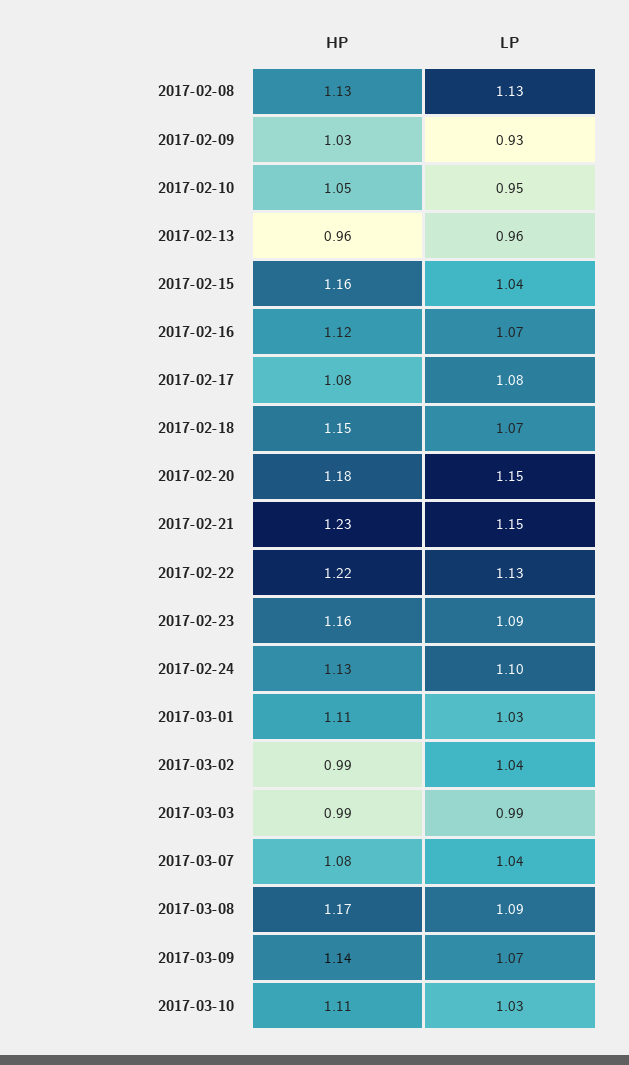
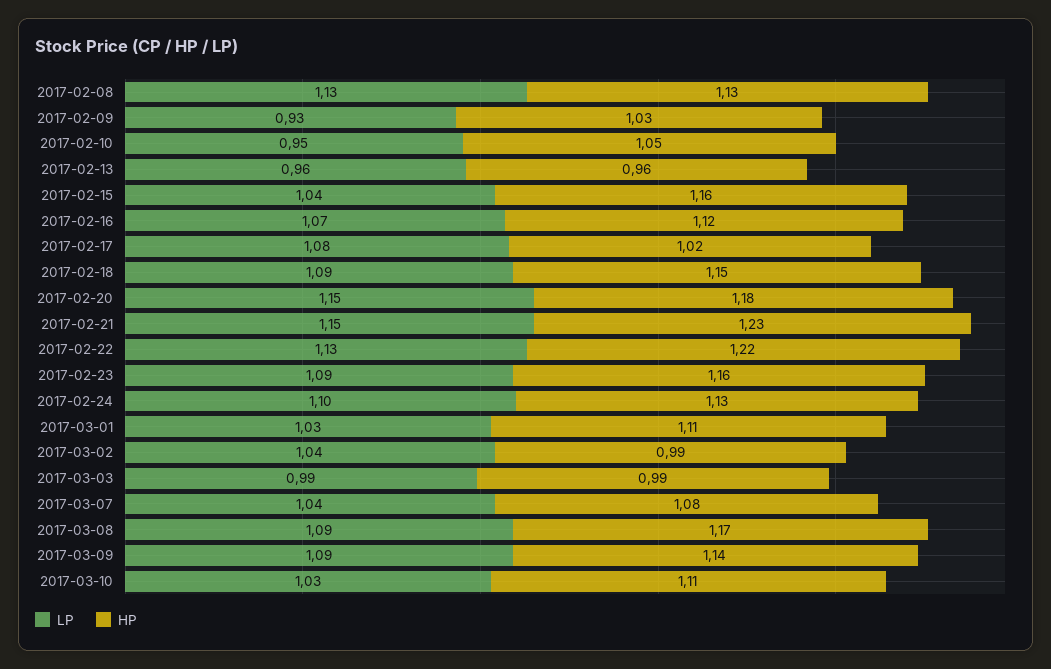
HP, 2017-02-17: 1.08 -> 1.02
LP, 2017-02-18: 1.07 -> 1.09
LP, 2017-03-09: 1.07 -> 1.09

